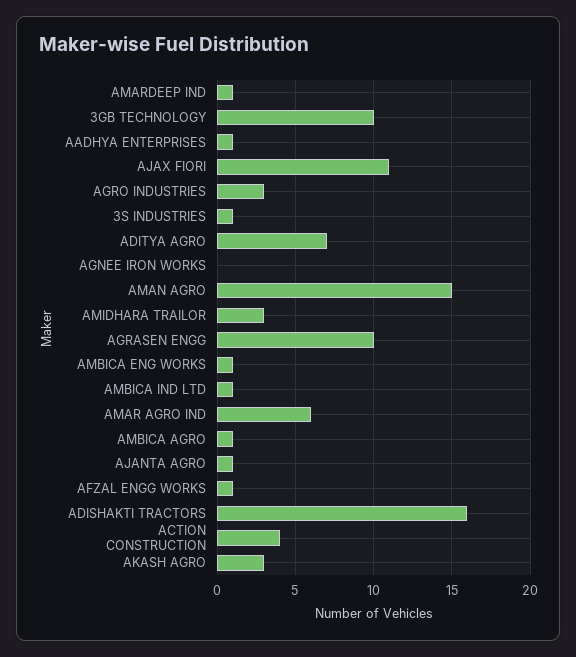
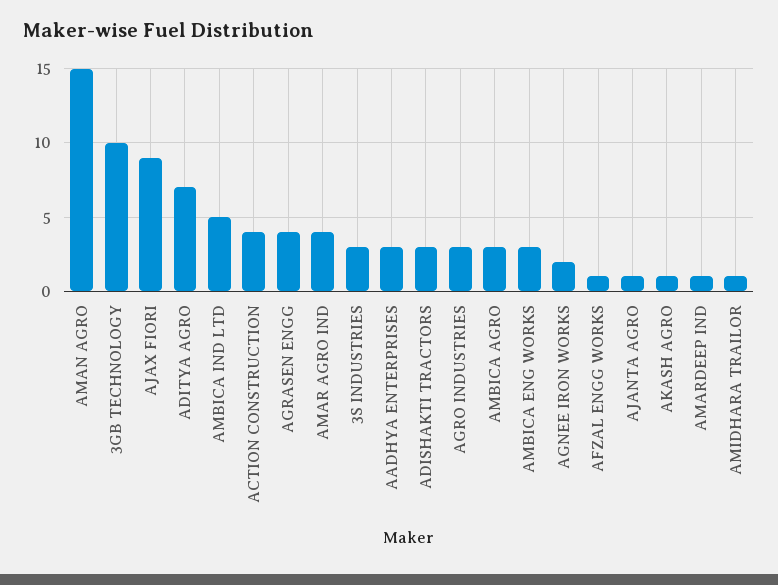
AADHYA ENTERPRISES: 1 -> 3
AJAX FIORI: 11 -> 9
3S INDUSTRIES: 1 -> 3
AGNEE IRON WORKS: 0 -> 2
AMIDHARA TRAILOR: 3 -> 1
AGRASEN ENGG: 10 -> 4
AMBICA ENG WORKS: 1 -> 3
AMBICA IND LTD: 1 -> 5
AMAR AGRO IND: 6 -> 4
AMBICA AGRO: 1 -> 3
ADISHAKTI TRACTORS: 16 -> 3
AKASH AGRO: 3 -> 1

